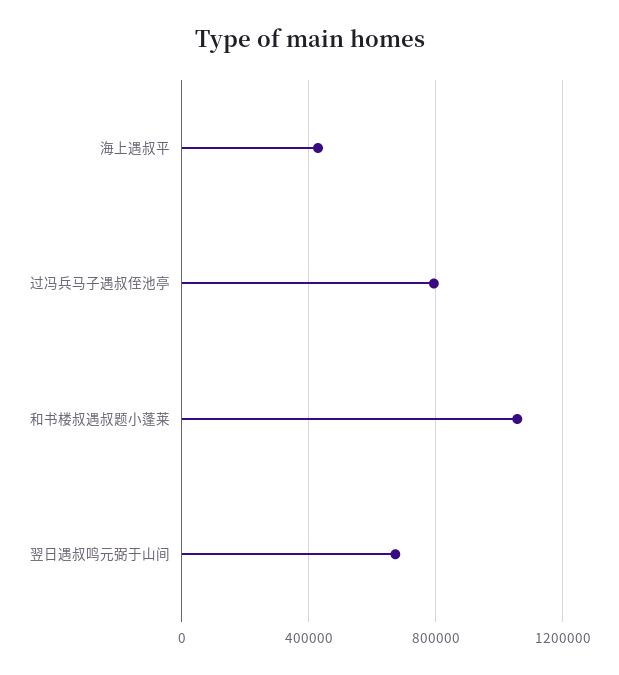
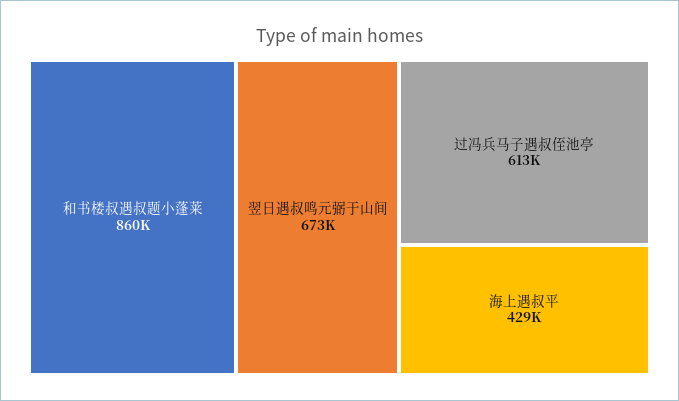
过冯兵马子遇叔侄池亭: 800000 -> 613000
和书楼叔遇叔题小蓬莱: 1050000 -> 860000

